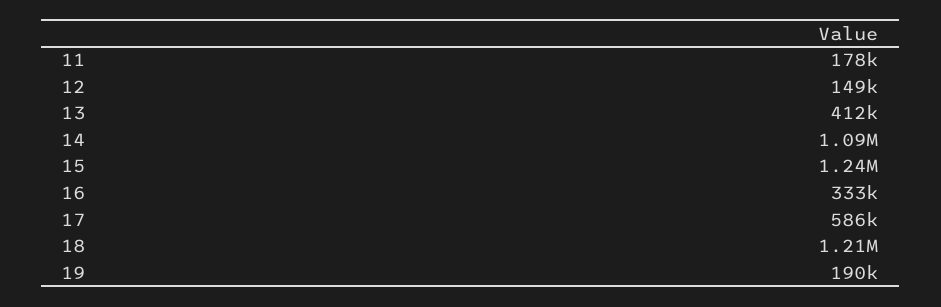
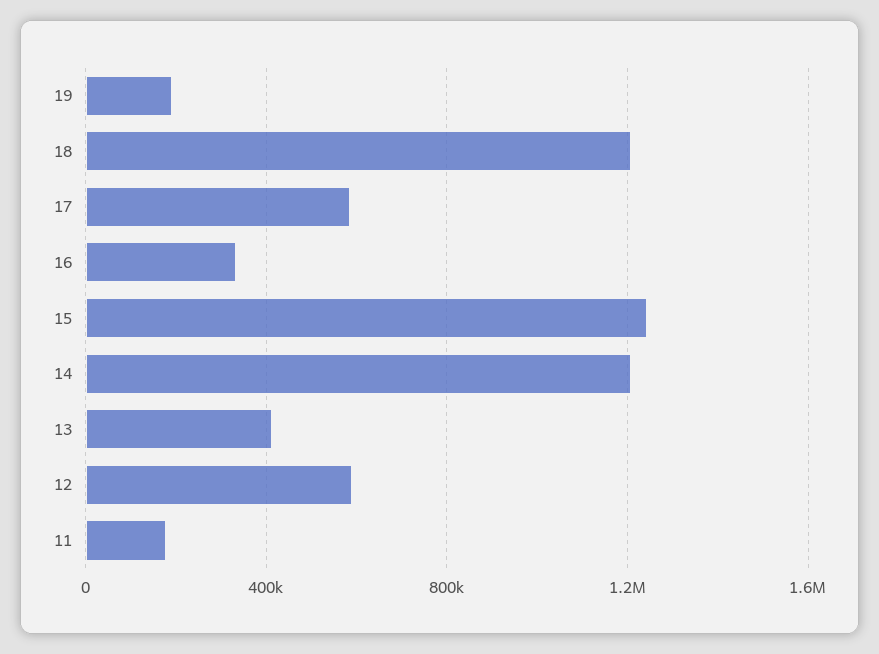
12: 149000 -> 600000
14: 1090000 -> 1200000

